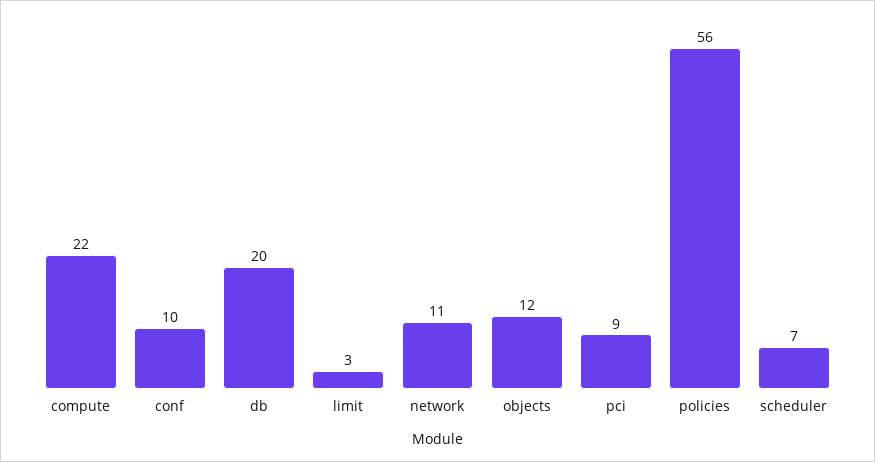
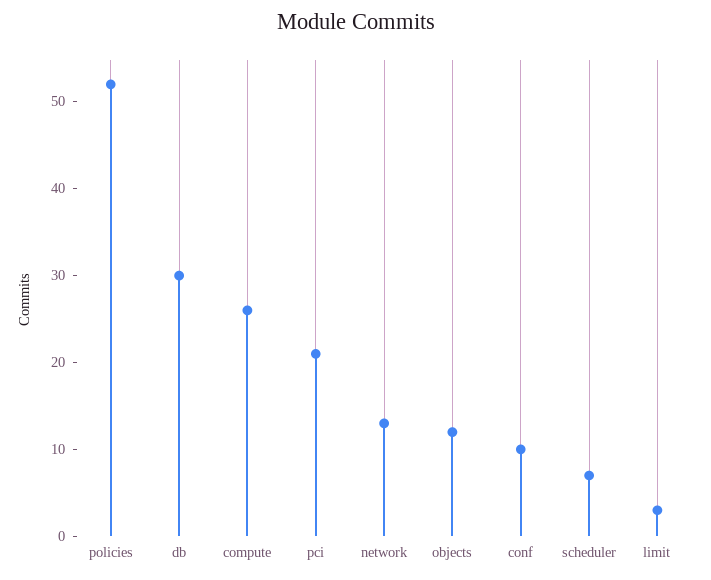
compute: 22 -> 26
db: 20 -> 30
network: 11 -> 13
pci: 9 -> 21
policies: 56 -> 52

